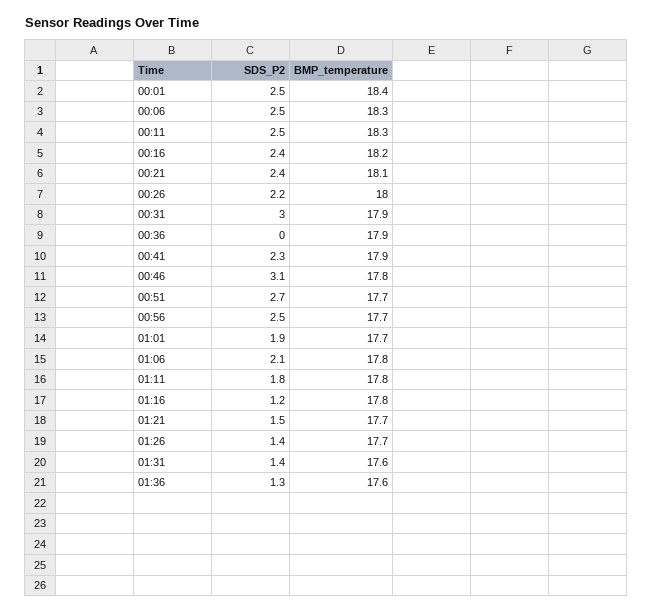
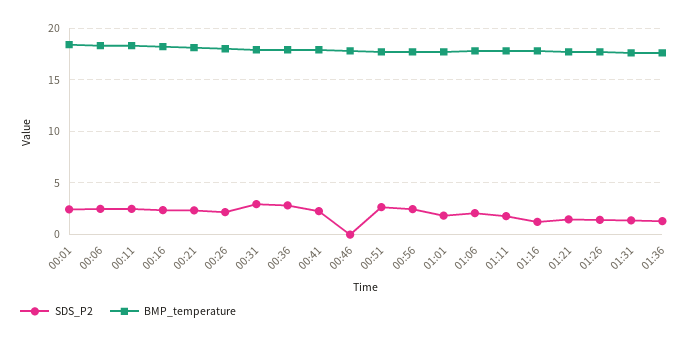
SDS_P2, 00:36: 0 -> 3
SDS_P2, 00:46: 3.1 -> 0

